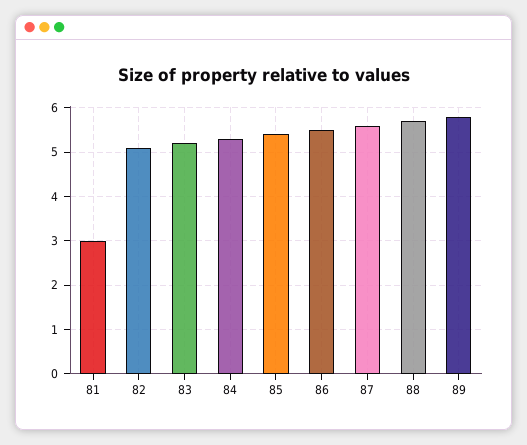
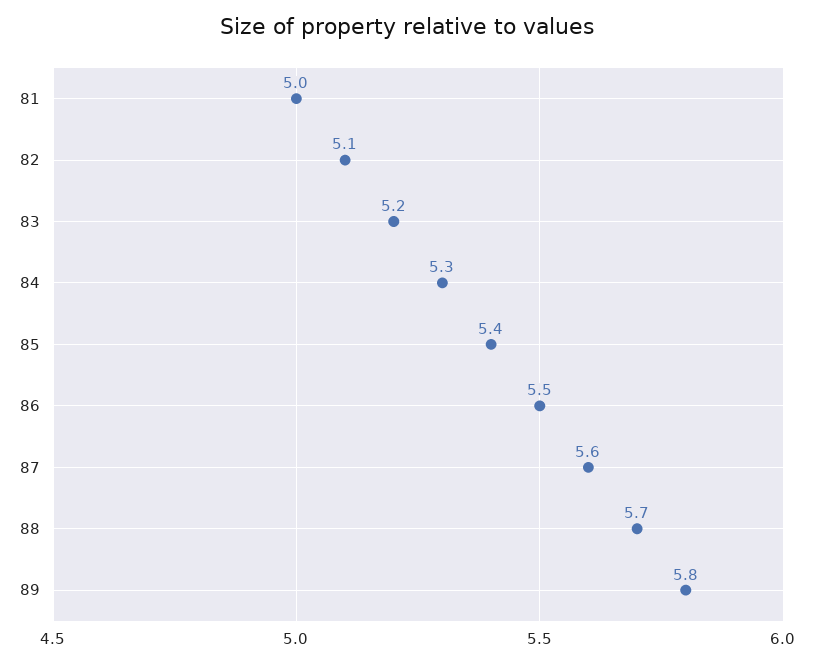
81: 3 -> 5

